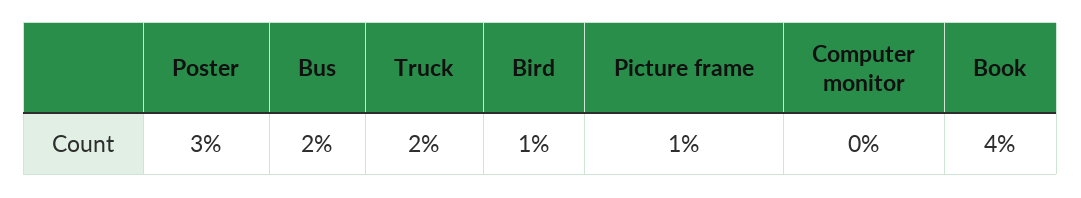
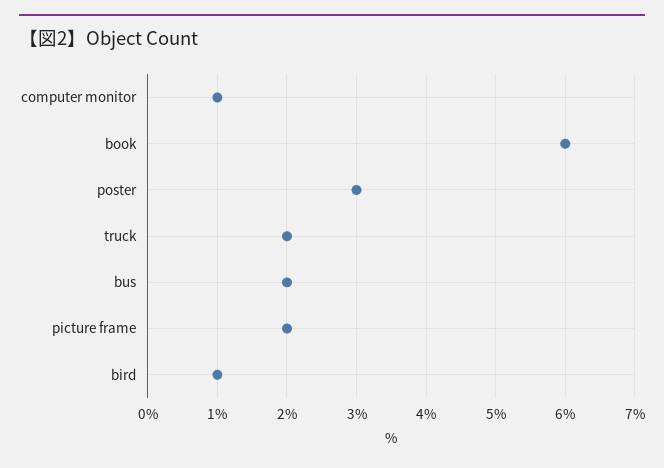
Picture frame: 1 -> 2
Computer monitor: 0 -> 1
Book: 4 -> 6

